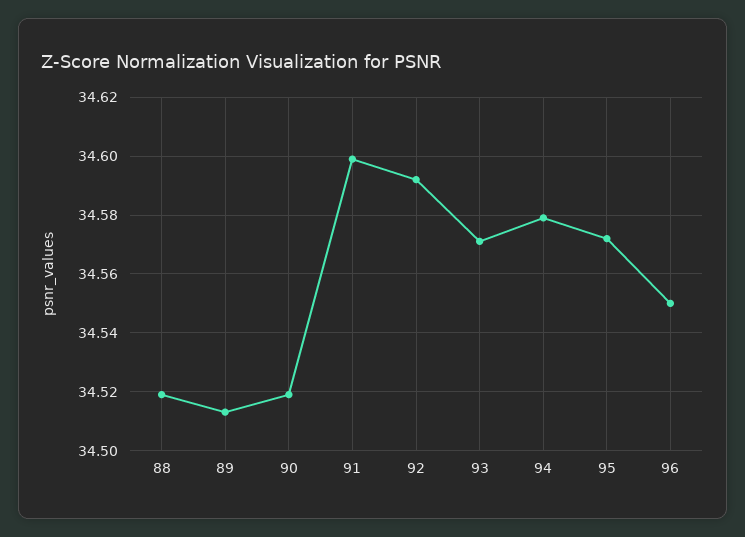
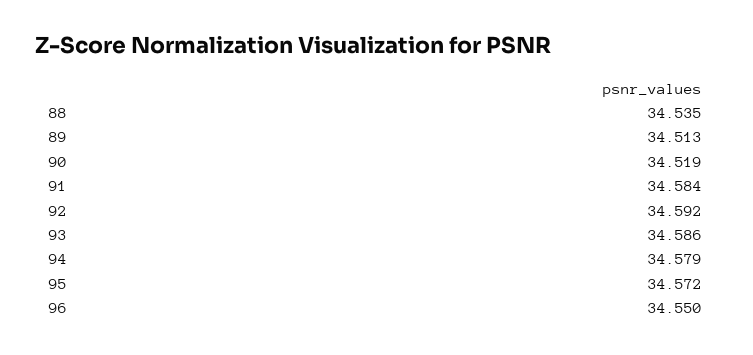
88: 34.52 -> 34.535
91: 34.6 -> 34.584
93: 34.57 -> 34.586

